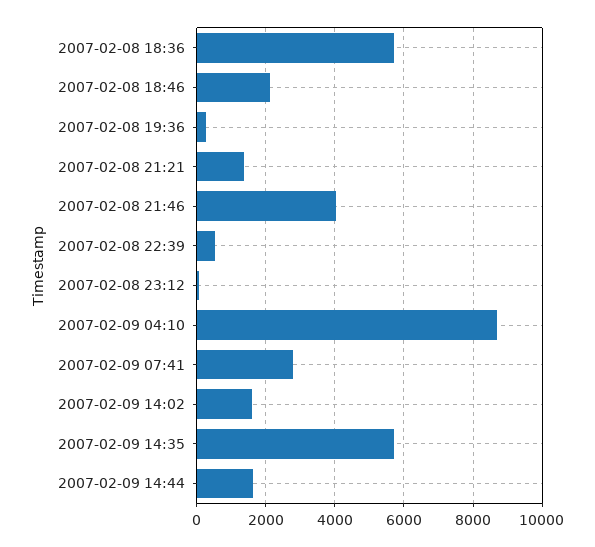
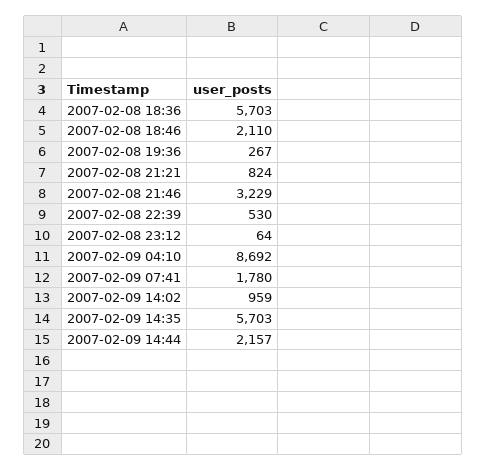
2007-02-08 21:21: 1400 -> 824
2007-02-08 21:46: 4000 -> 3229
2007-02-09 07:41: 2800 -> 1780
2007-02-09 14:02: 1600 -> 959
2007-02-09 14:44: 1600 -> 2157

